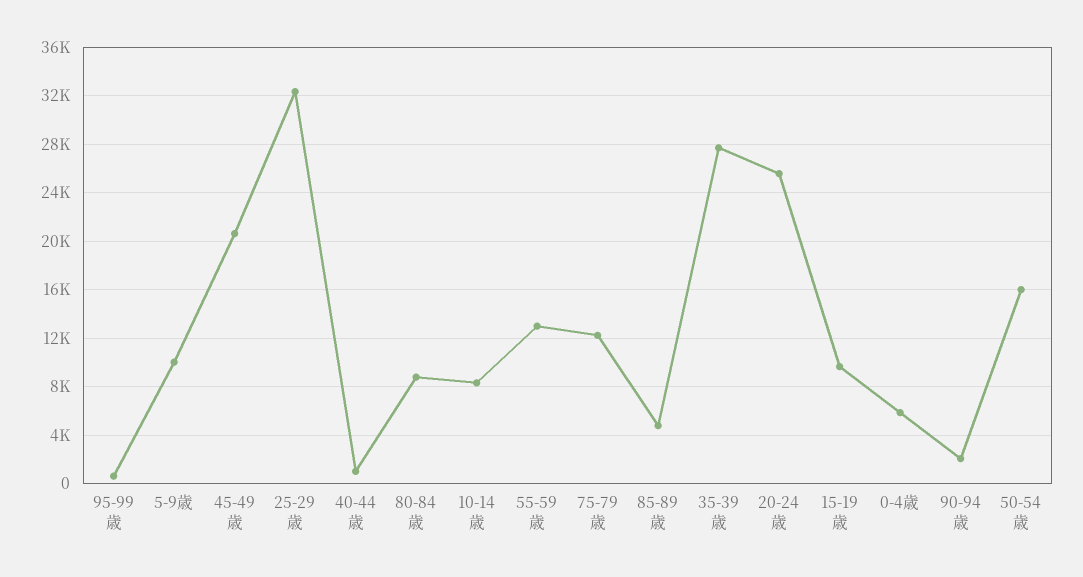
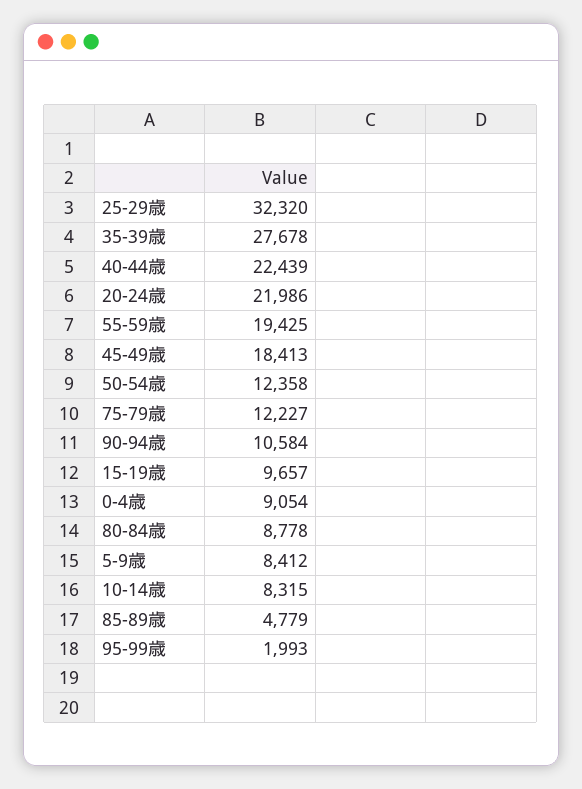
95-99歳: 500 -> 1993
5-9歳: 10000 -> 8412
45-49歳: 20500 -> 18413
40-44歳: 1000 -> 22439
55-59歳: 13000 -> 19425
20-24歳: 25500 -> 21986
0-4歳: 6000 -> 9054
90-94歳: 2000 -> 10584
50-54歳: 16000 -> 12358

